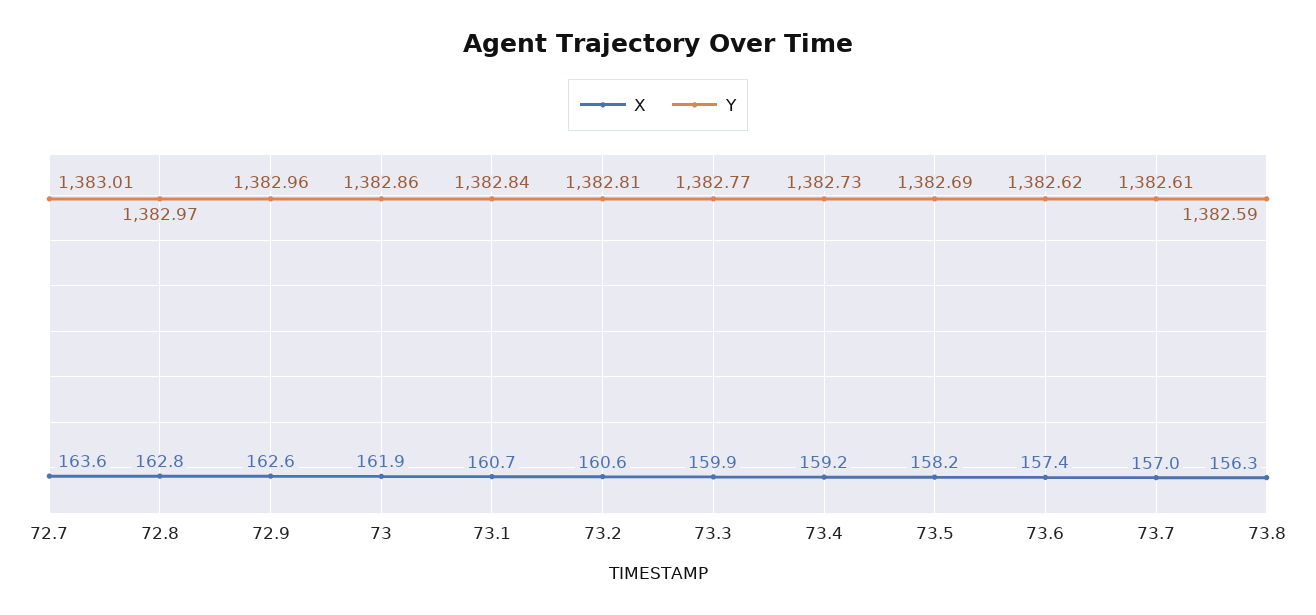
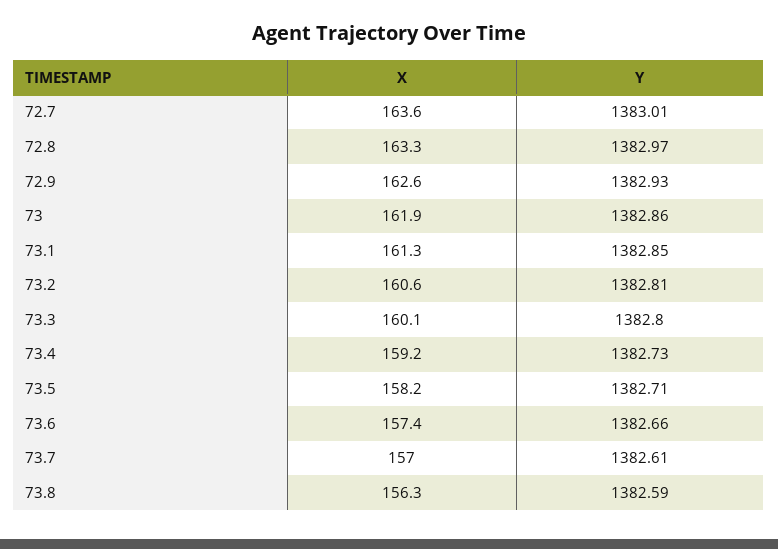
X, 72.8: 162.8 -> 163.3
Y, 72.9: 1382.96 -> 1382.93
X, 73.1: 160.7 -> 161.3
Y, 73.1: 1382.84 -> 1382.85
X, 73.3: 159.9 -> 160.1
Y, 73.3: 1382.77 -> 1382.8
Y, 73.5: 1382.69 -> 1382.71
Y, 73.6: 1382.62 -> 1382.66

